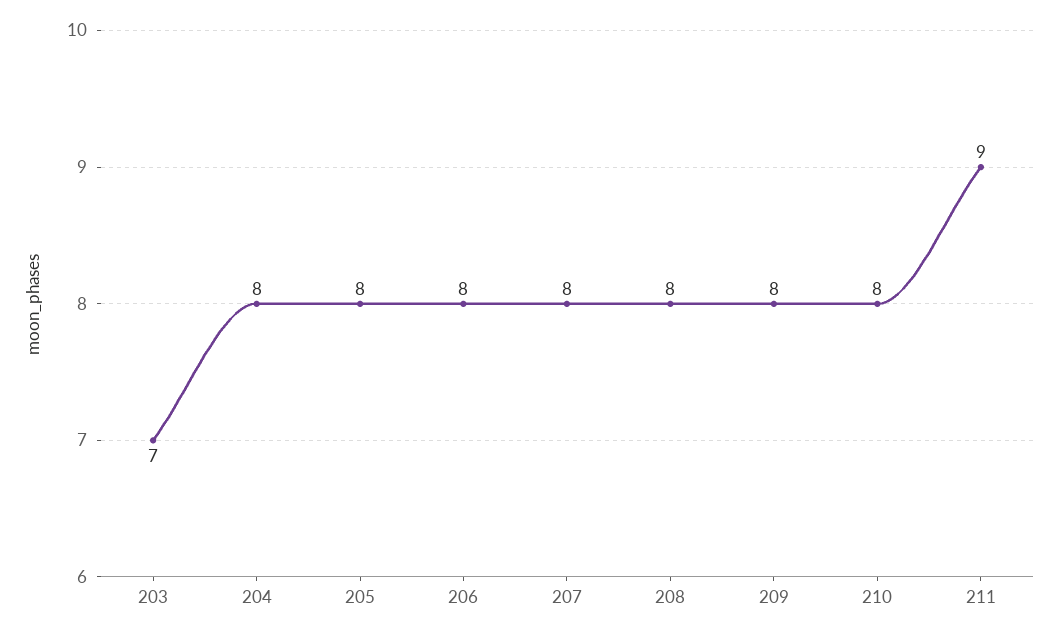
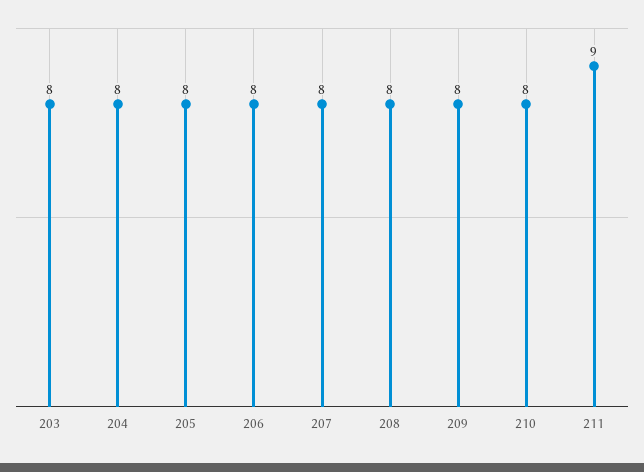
203: 7 -> 8

